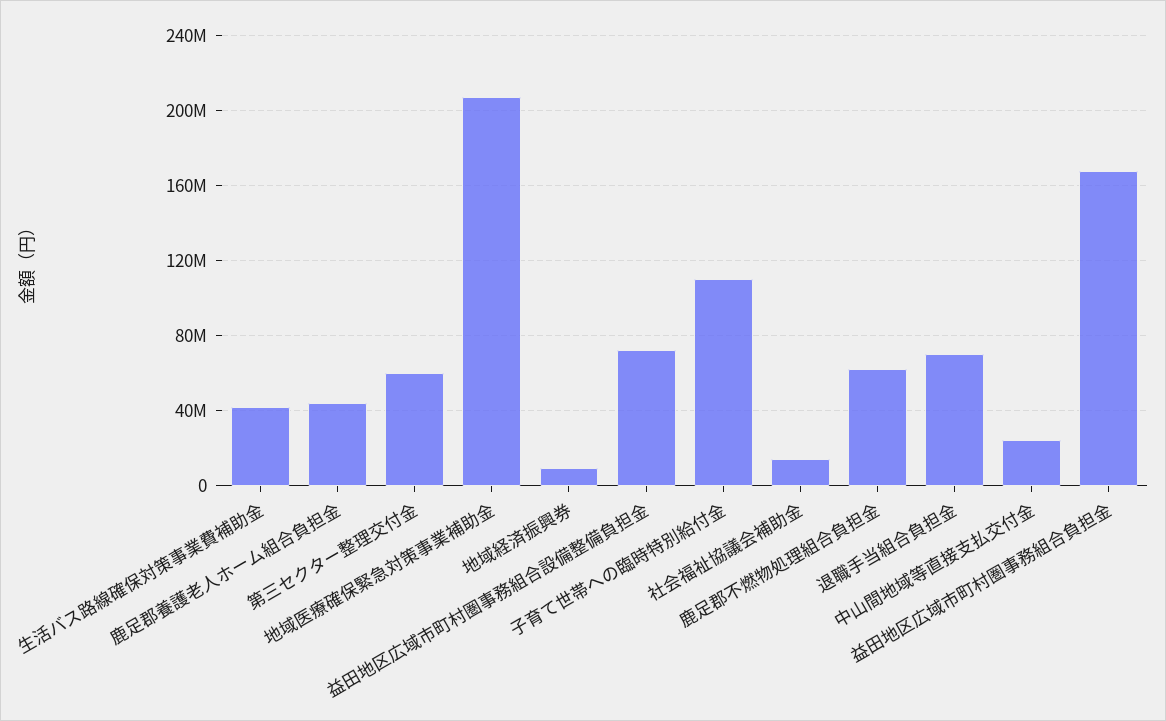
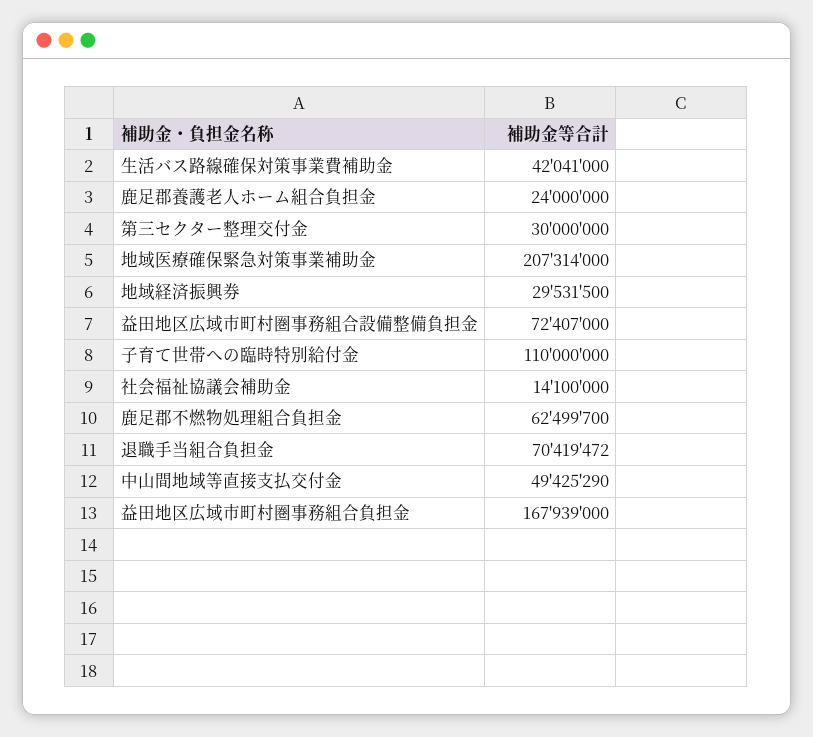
鹿足郡養護老人ホーム組合負担金: 45000000 -> 24000000
第三セクター整理交付金: 60000000 -> 30000000
地域経済振興券: 10000000 -> 29531500
中山間地域等直接支払交付金: 25000000 -> 49425290

